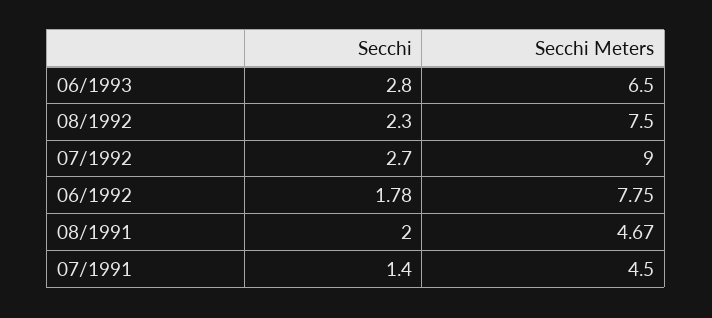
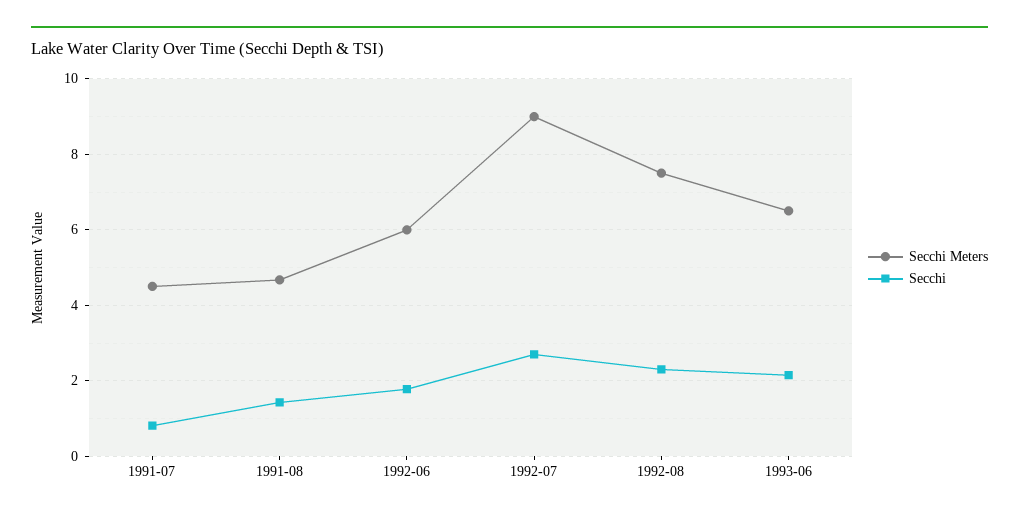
Secchi, 06/1993: 2.8 -> 2.2
Secchi Meters, 06/1992: 7.75 -> 6
Secchi, 08/1991: 2 -> 1.4
Secchi, 07/1991: 1.4 -> 0.8

